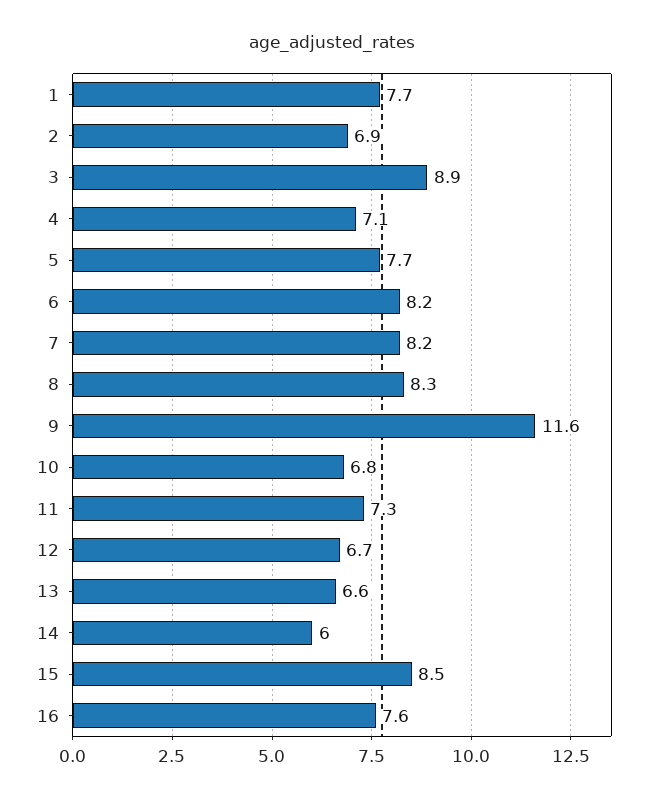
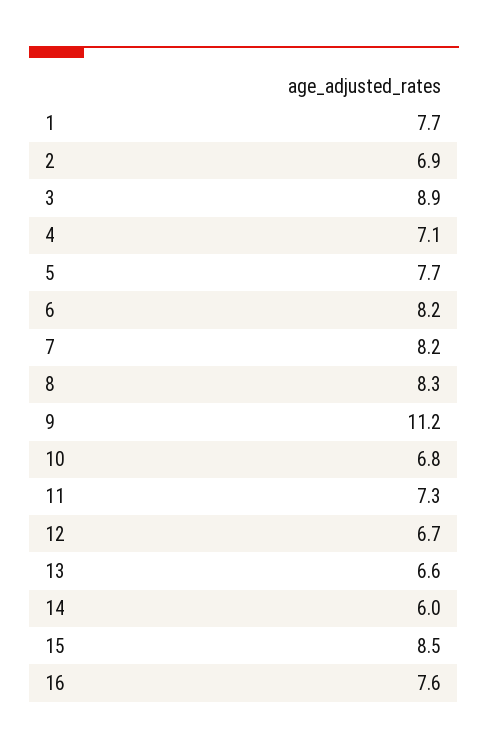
9: 11.6 -> 11.2

